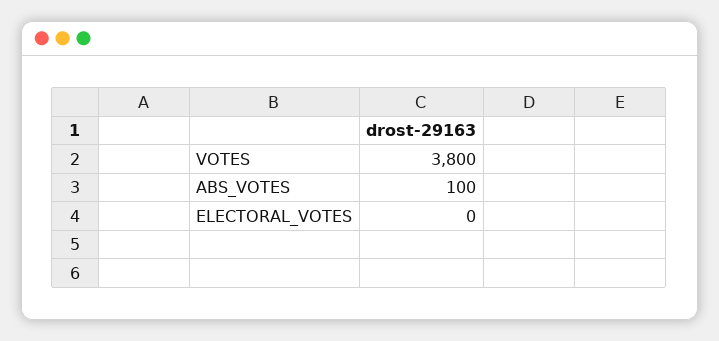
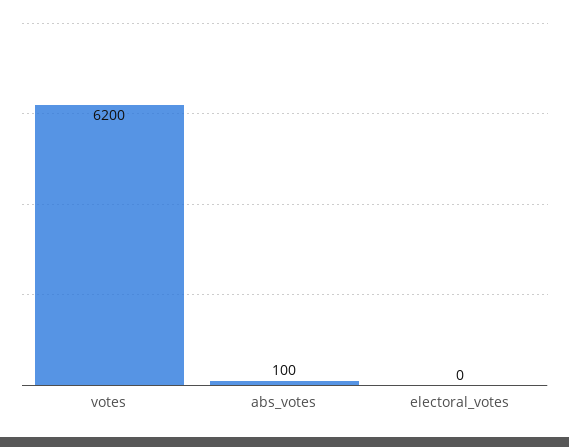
VOTES: 3800 -> 6200

